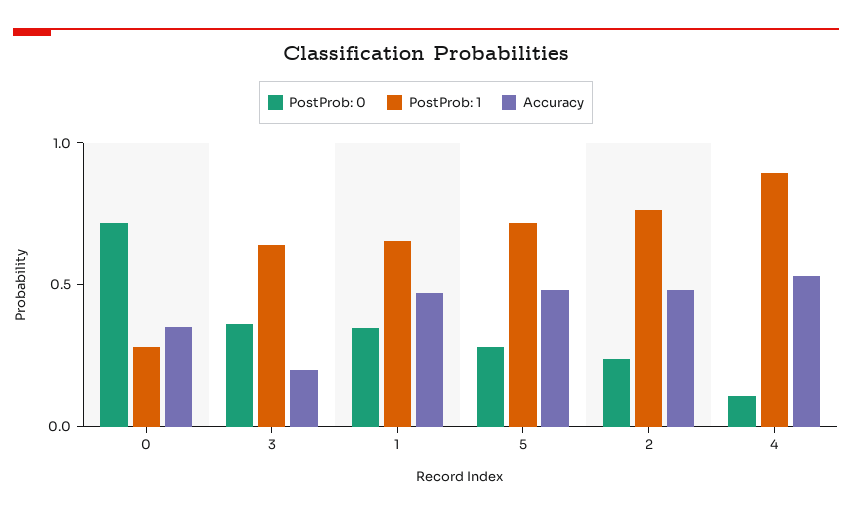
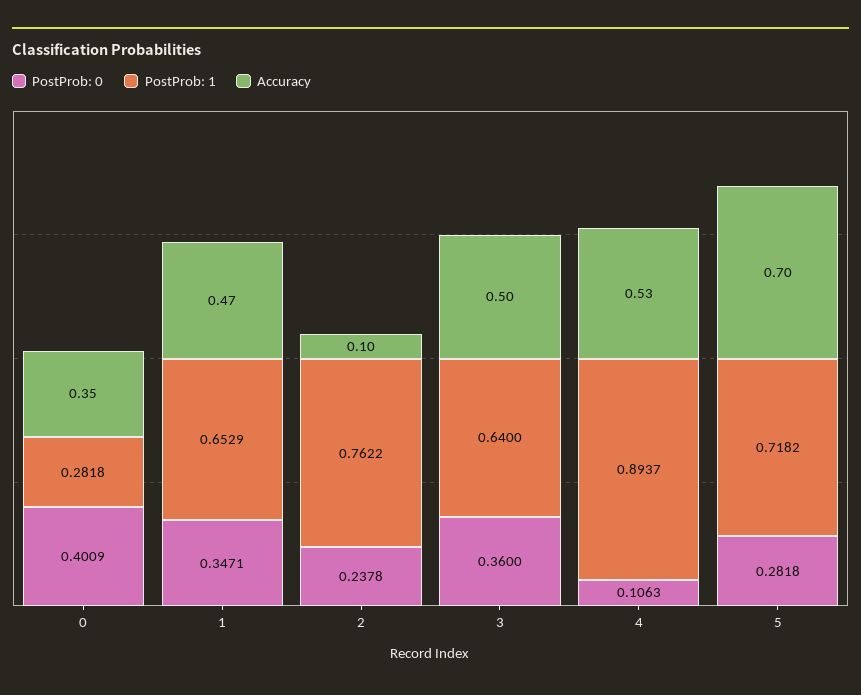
PostProb: 0, 0: 0.7 -> 0.4009
Accuracy, 3: 0.2 -> 0.5
Accuracy, 5: 0.5 -> 0.7
Accuracy, 2: 0.5 -> 0.1

